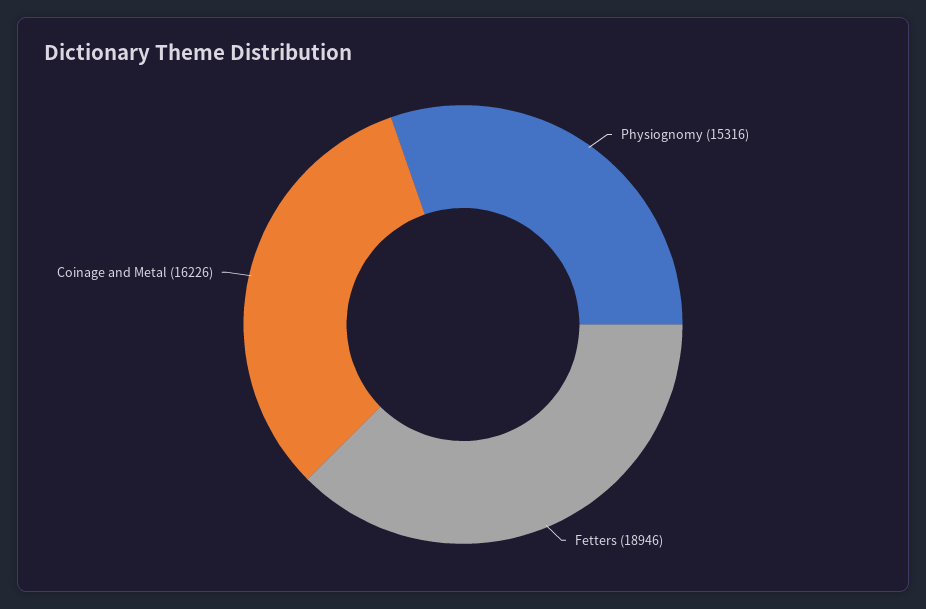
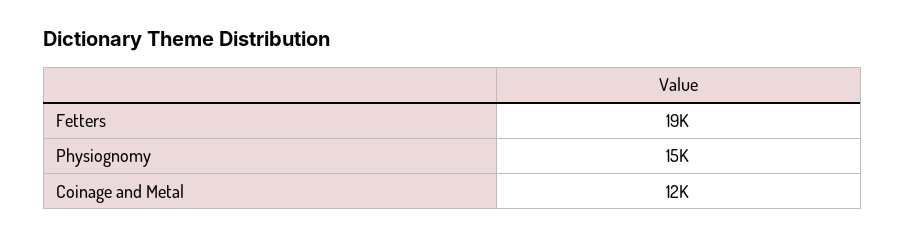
Coinage and Metal: 16226 -> 12000

